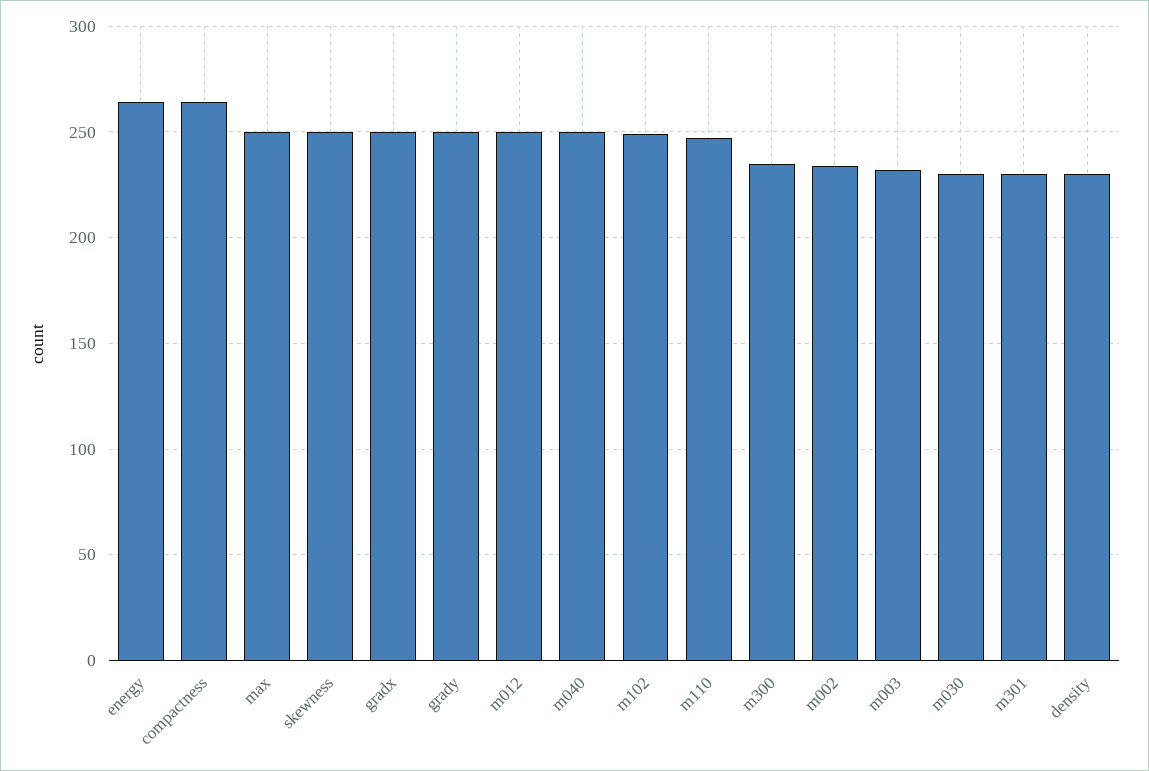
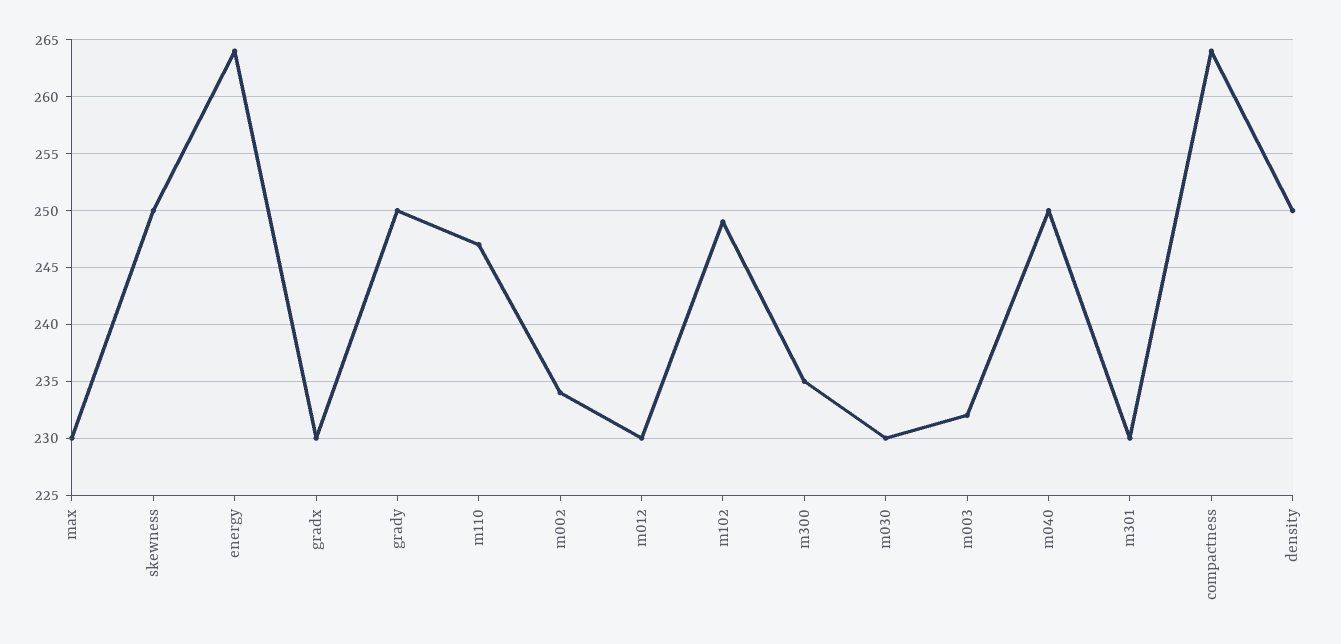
max: 250 -> 230
gradx: 250 -> 230
m012: 250 -> 230
density: 230 -> 250

